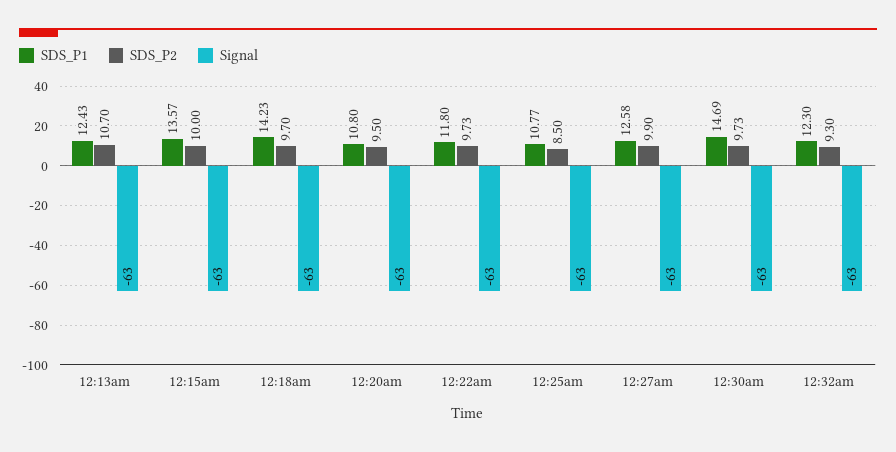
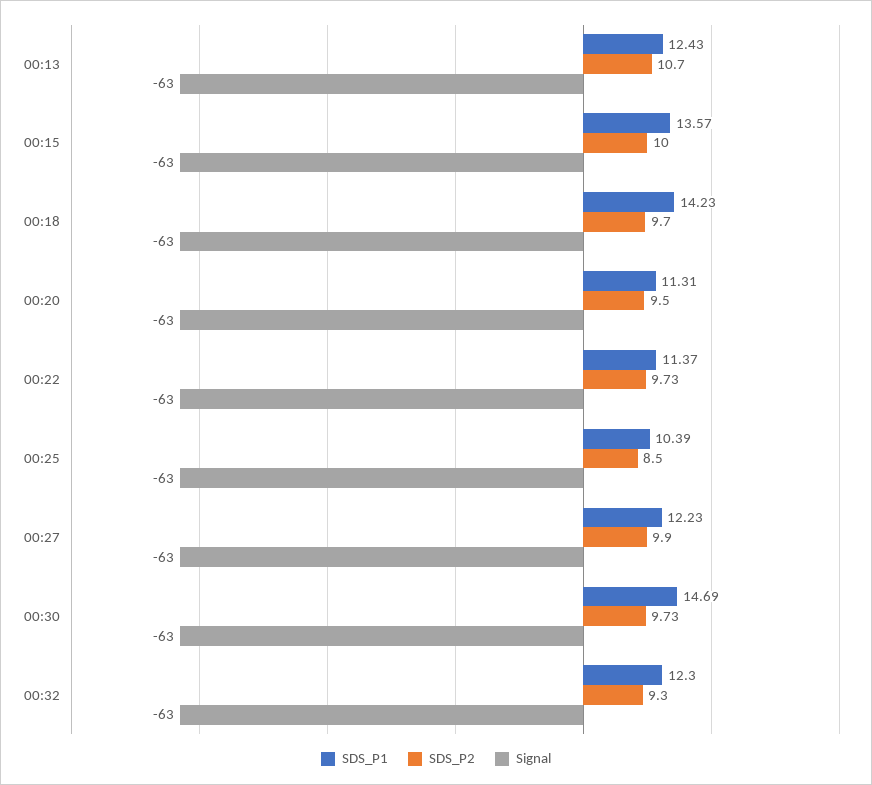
SDS_P1, 12:20am: 10.8 -> 11.31
SDS_P1, 12:22am: 11.8 -> 11.37
SDS_P1, 12:25am: 10.77 -> 10.39
SDS_P1, 12:27am: 12.58 -> 12.23

